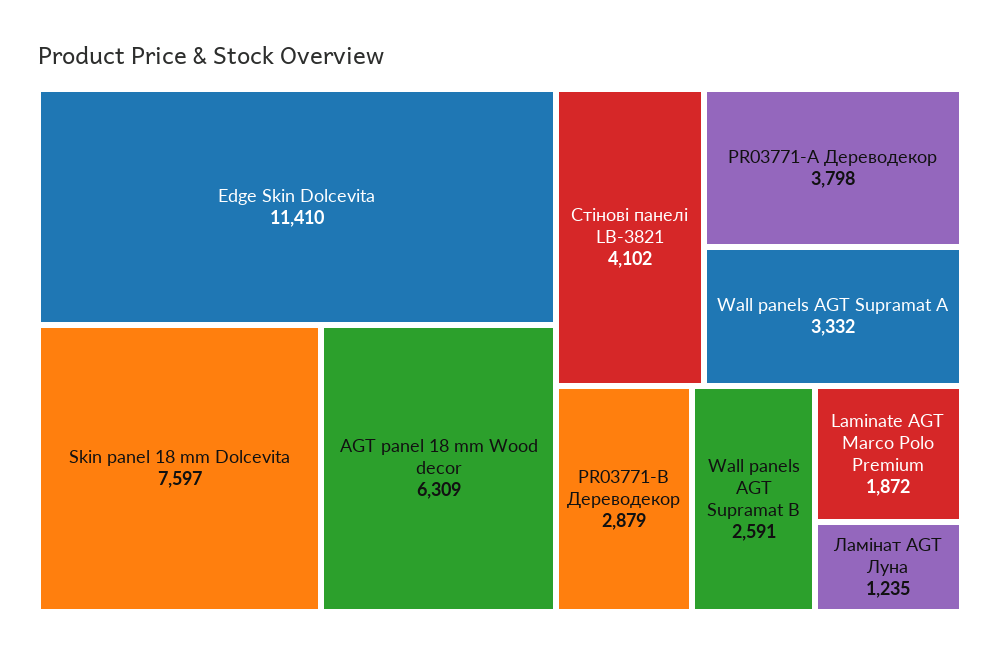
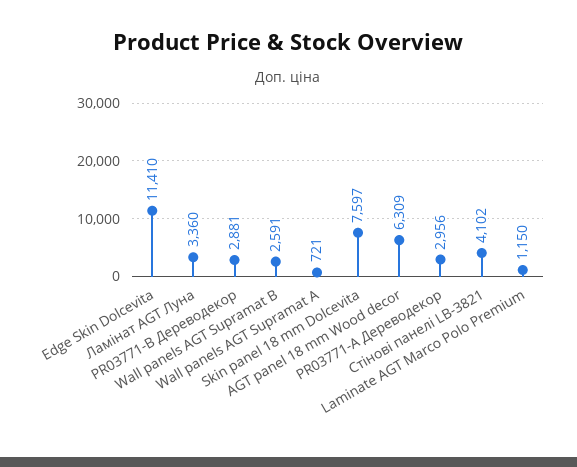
PR03771-А Дереводекор: 3798 -> 2956
Wall panels AGT Supramat A: 3332 -> 721
PR03771-B Дереводекор: 2879 -> 2881
Laminate AGT Marco Polo Premium: 1872 -> 1150
Ламінат AGT Луна: 1235 -> 3360

